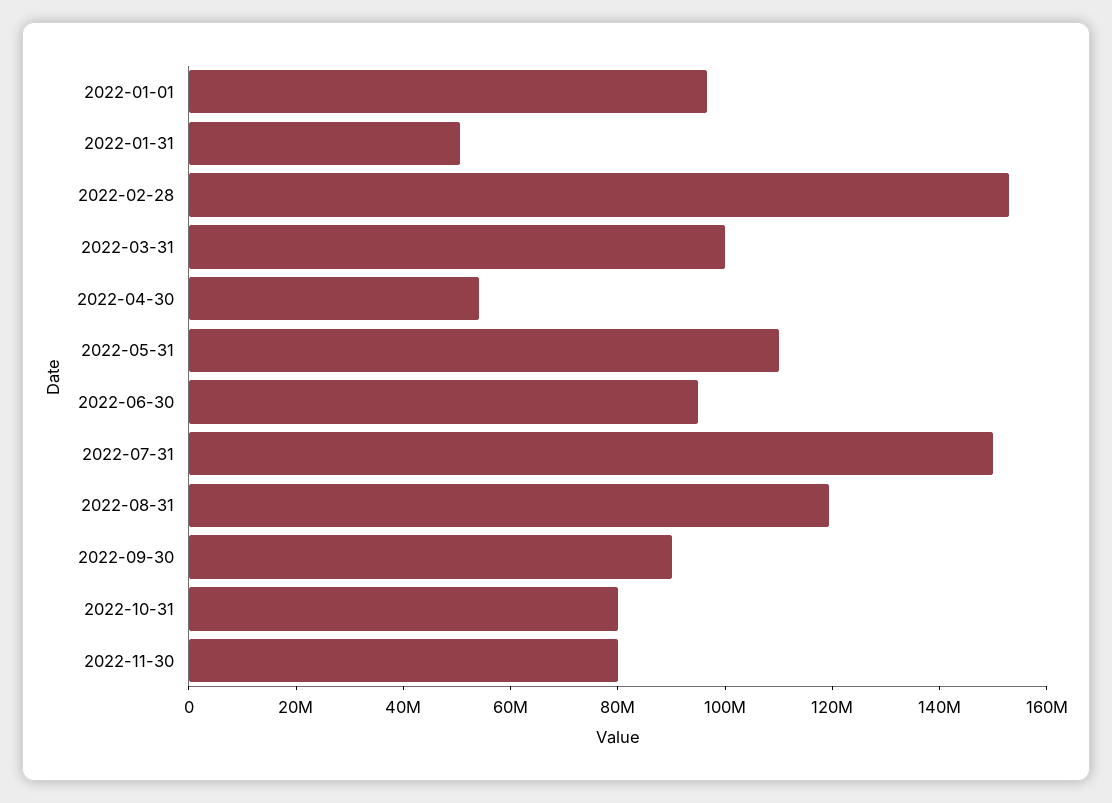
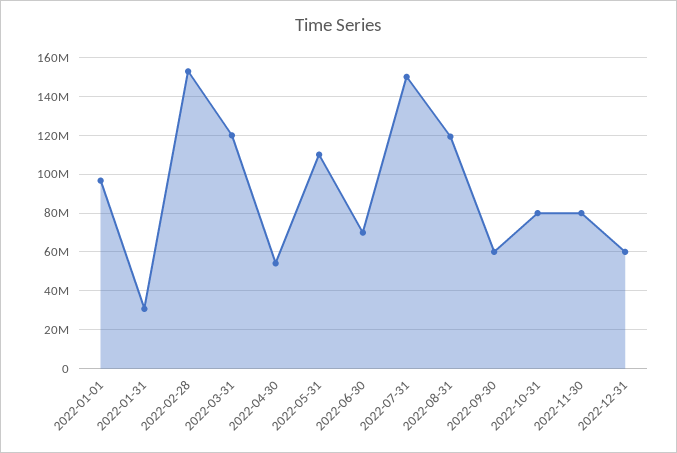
2022-01-31: 50000000 -> 30000000
2022-03-31: 100000000 -> 120000000
2022-06-30: 95000000 -> 70000000
2022-09-30: 90000000 -> 60000000
2022-12-31: none -> 60000000

